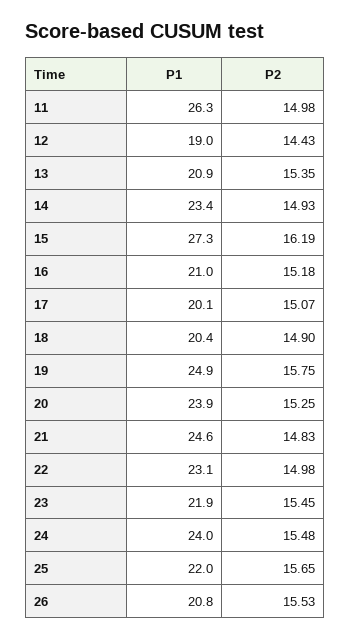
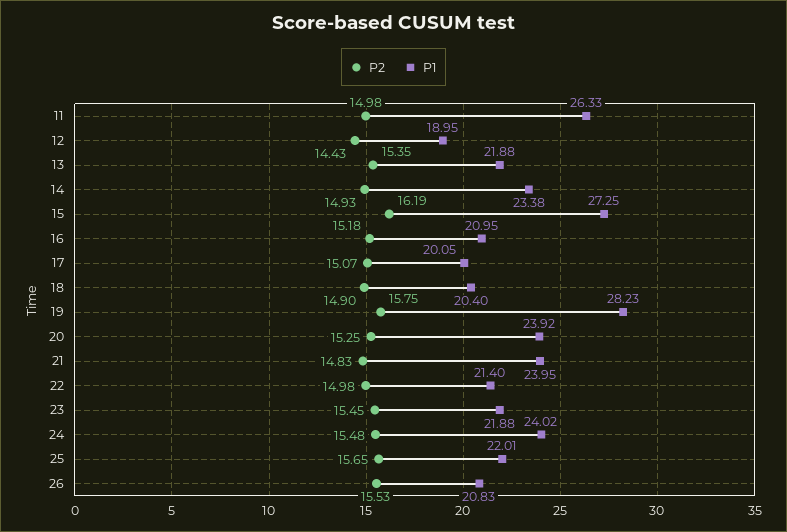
P1, 13: 20.9 -> 21.88
P1, 19: 24.9 -> 28.23
P1, 21: 24.6 -> 23.95
P1, 22: 23.1 -> 21.4

